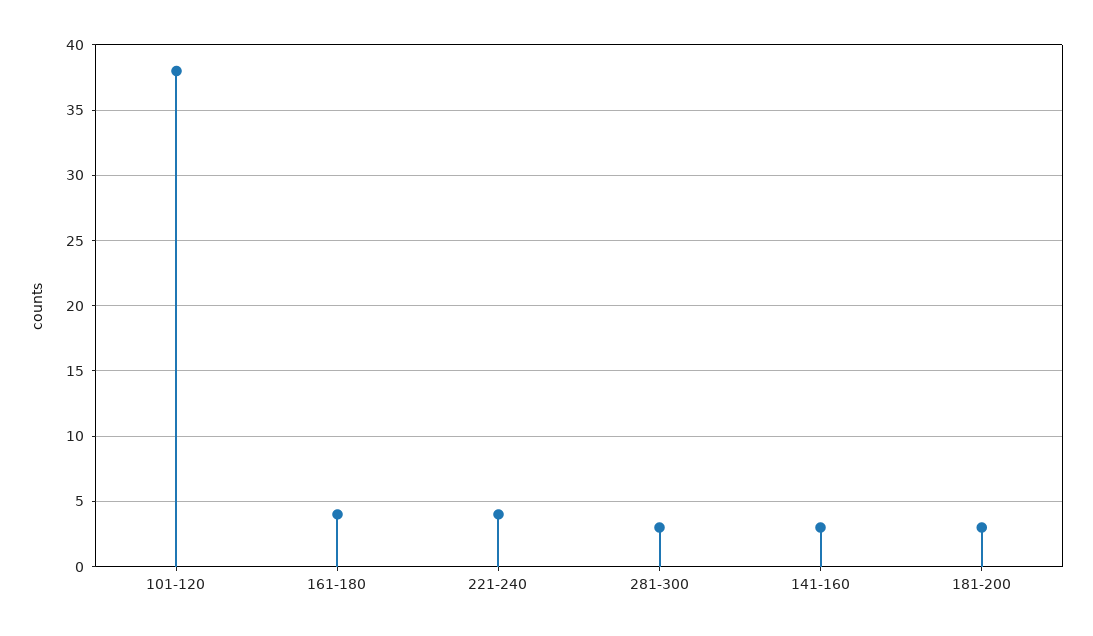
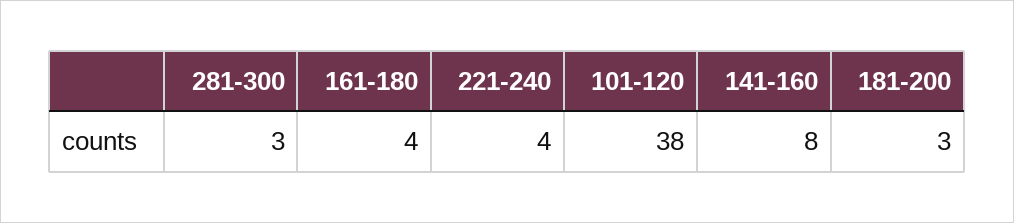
141-160: 3 -> 8

